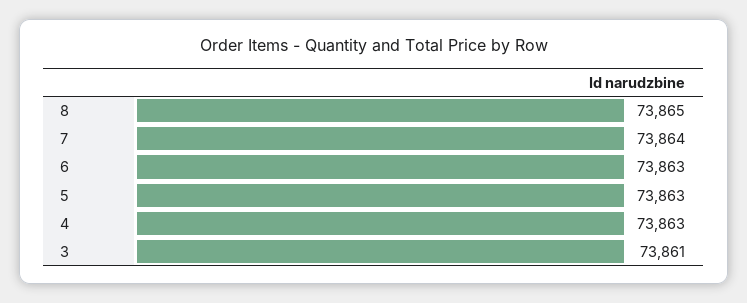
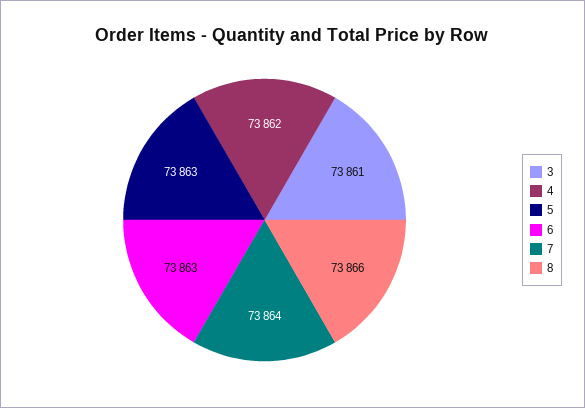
8: 73865 -> 73866
4: 73863 -> 73862

